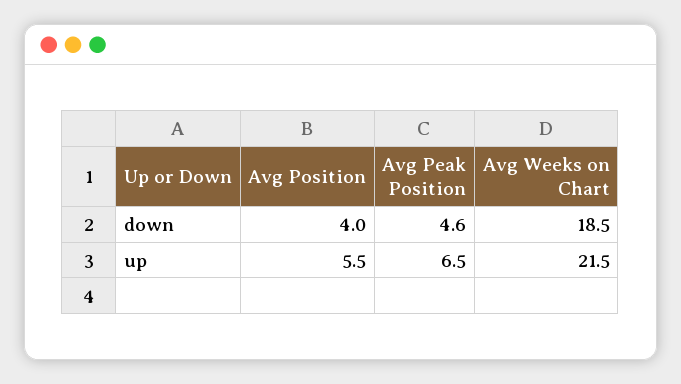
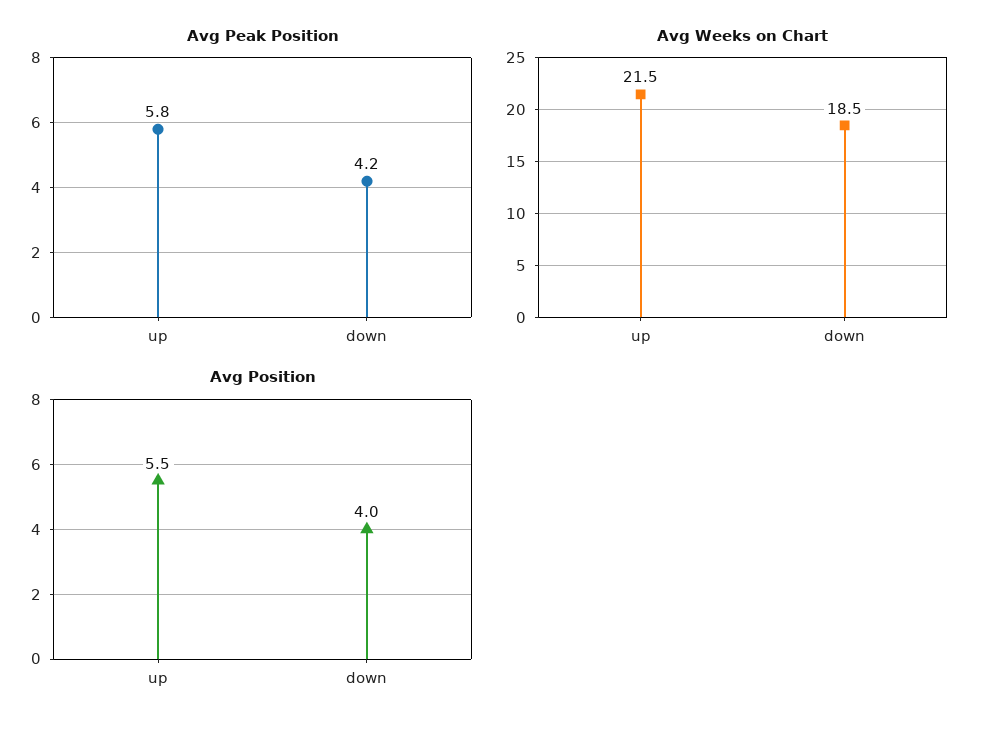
Avg Peak Position, down: 4.6 -> 4.2
Avg Peak Position, up: 6.5 -> 5.8

